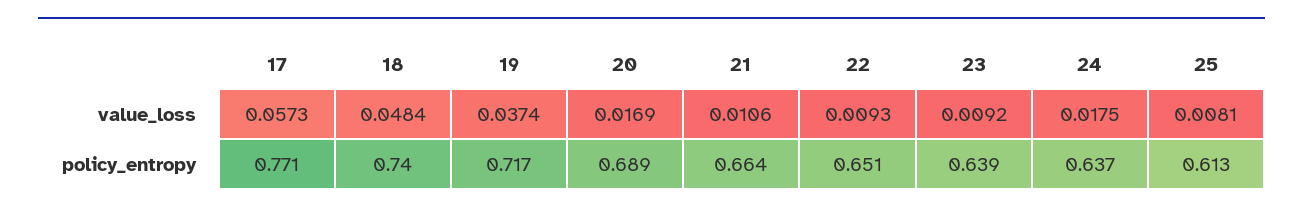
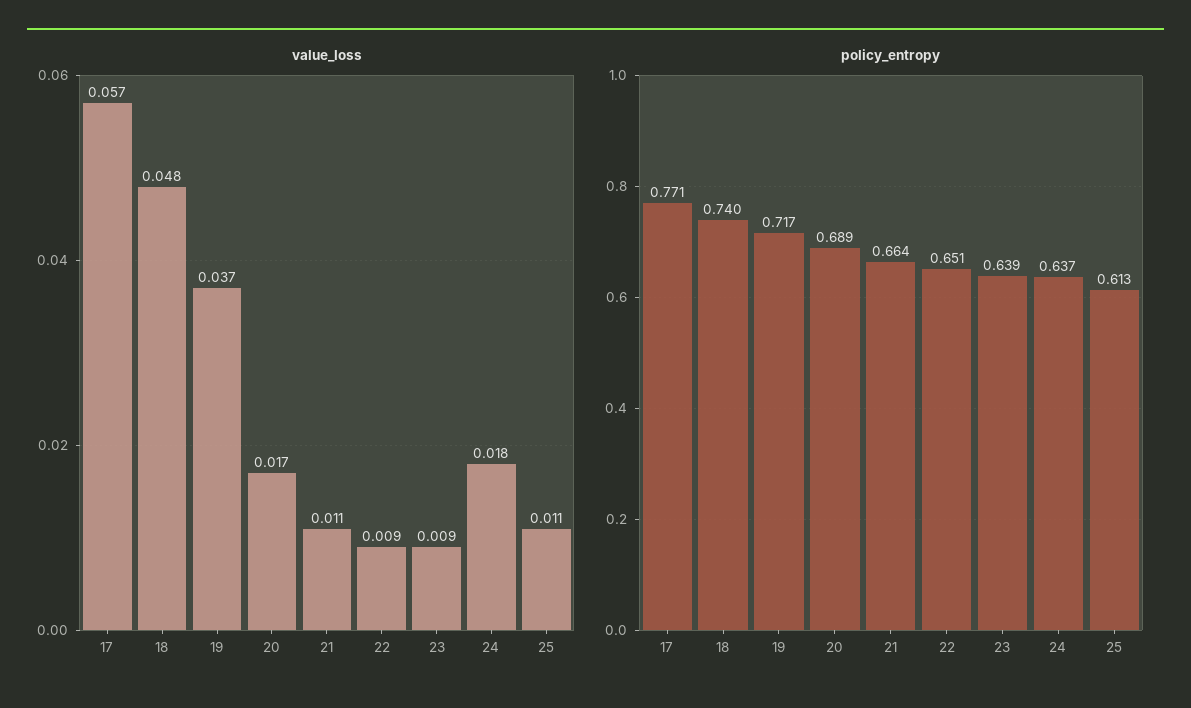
value_loss, 25: 0.0081 -> 0.011

